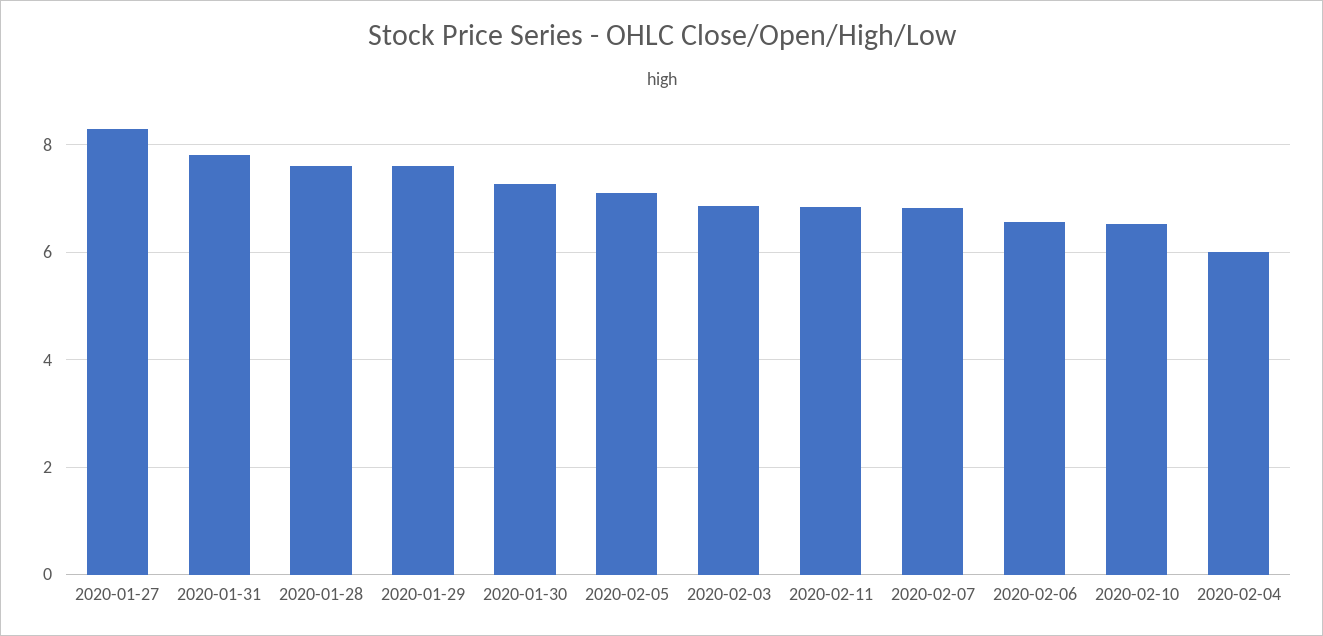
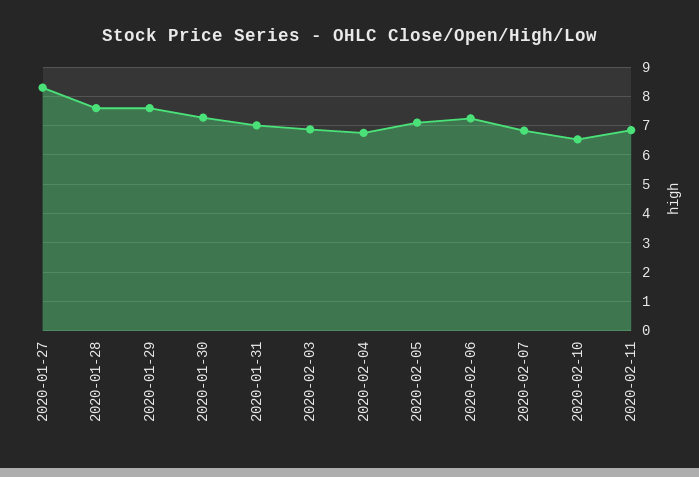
2020-01-31: 7.8 -> 7
2020-02-06: 6.6 -> 7.25
2020-02-04: 6 -> 6.75

